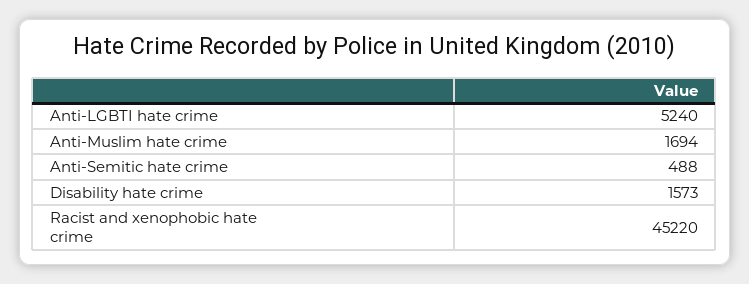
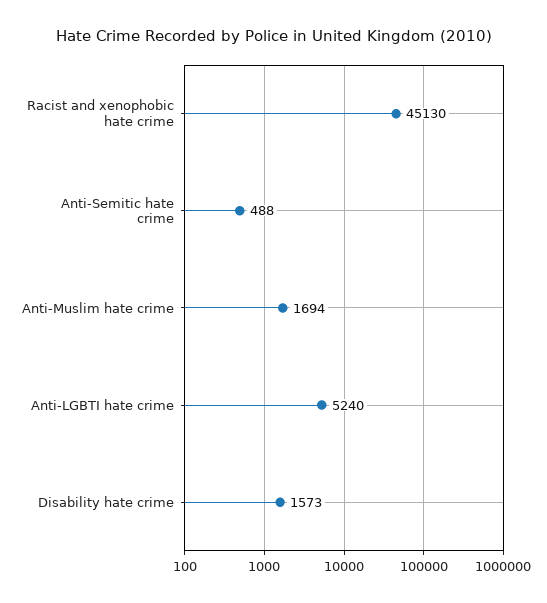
Racist and xenophobic hate crime: 45220 -> 45130

